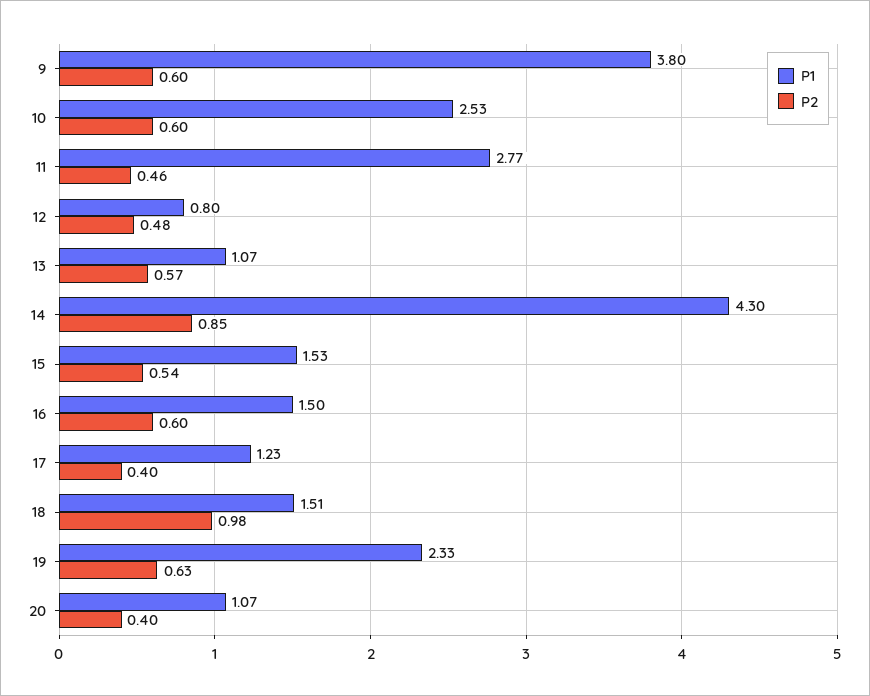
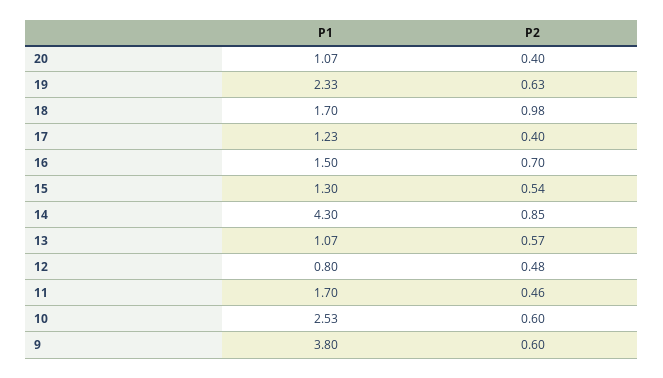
P1, 11: 2.77 -> 1.7
P1, 15: 1.53 -> 1.3
P2, 16: 0.6 -> 0.7
P1, 18: 1.51 -> 1.7

